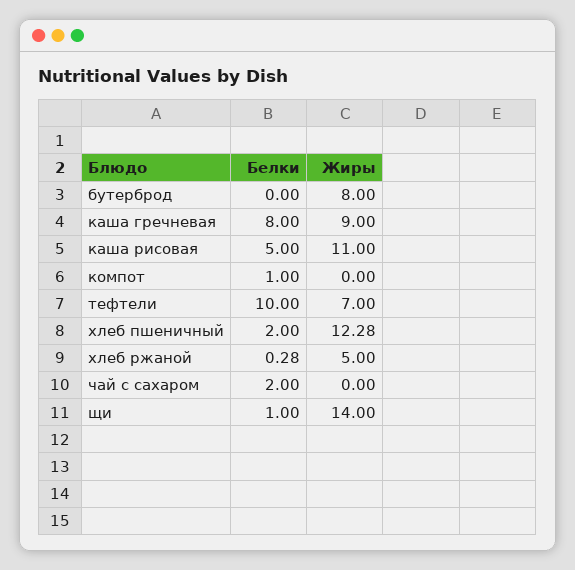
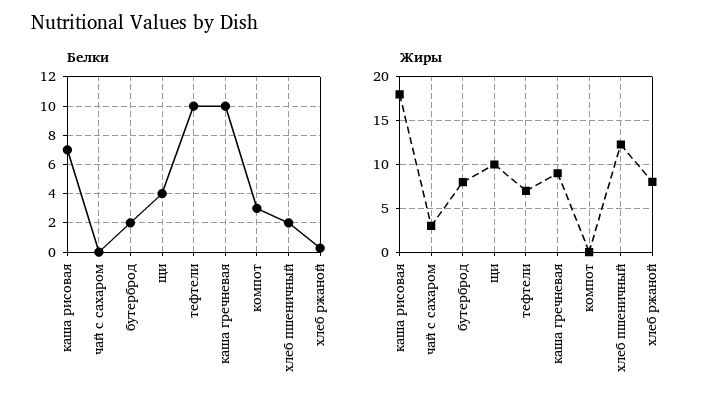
Белки, бутерброд: 0 -> 2
Белки, каша гречневая: 8 -> 10
Белки, каша рисовая: 5 -> 7
Жиры, каша рисовая: 11 -> 18
Белки, компот: 1 -> 3
Жиры, хлеб ржаной: 5 -> 8
Белки, чай с сахаром: 2 -> 0
Жиры, чай с сахаром: 0 -> 3
Белки, щи: 1 -> 4
Жиры, щи: 14 -> 10

